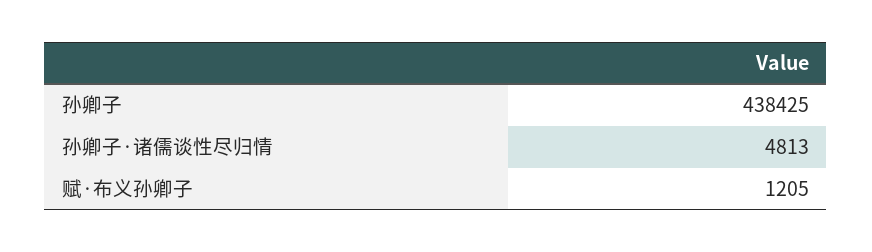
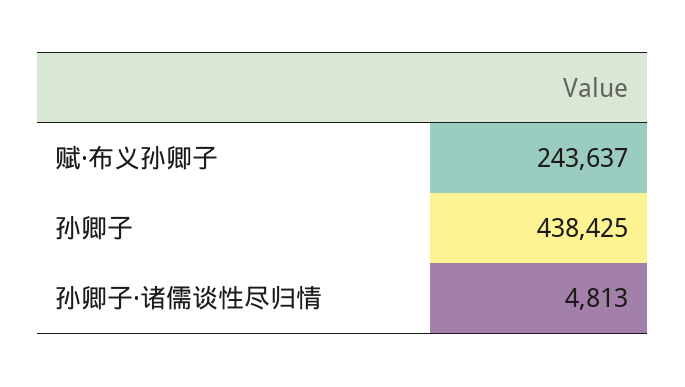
赋·布义孙卿子: 1205 -> 243637

